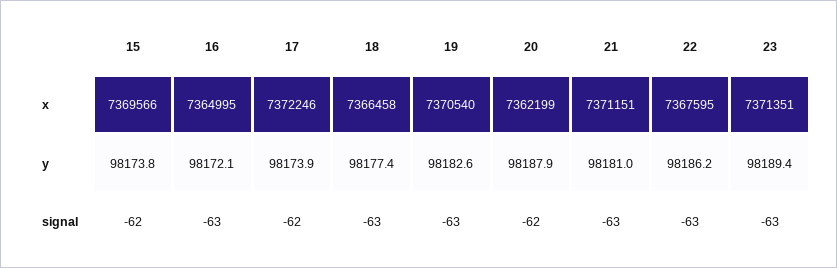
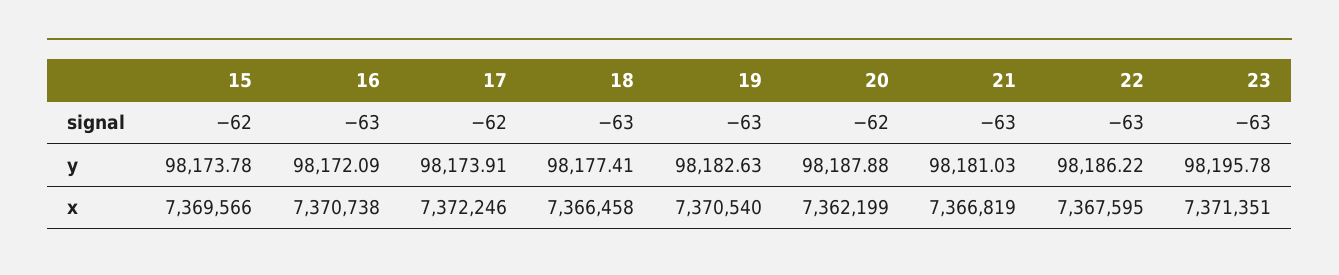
16, x: 7364995 -> 7370738
21, x: 7371151 -> 7366819
23, y: 98189.4 -> 98195.78

